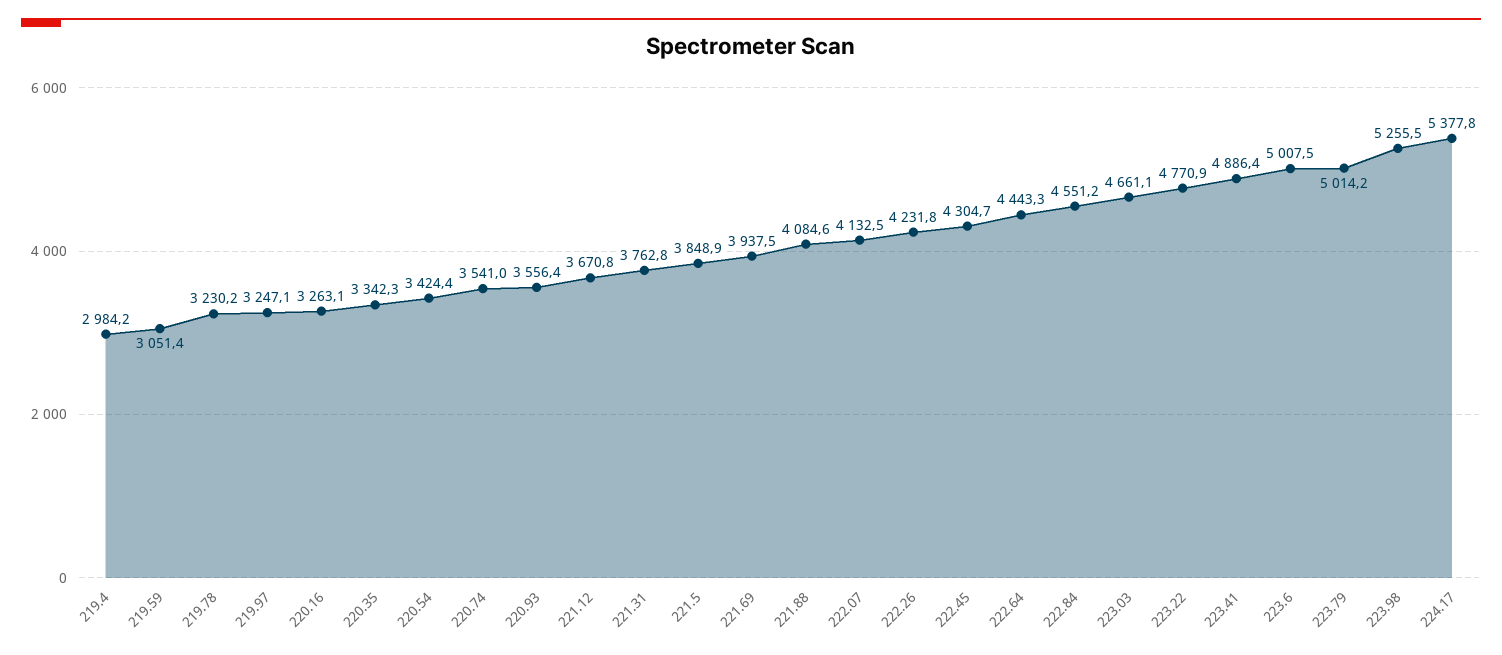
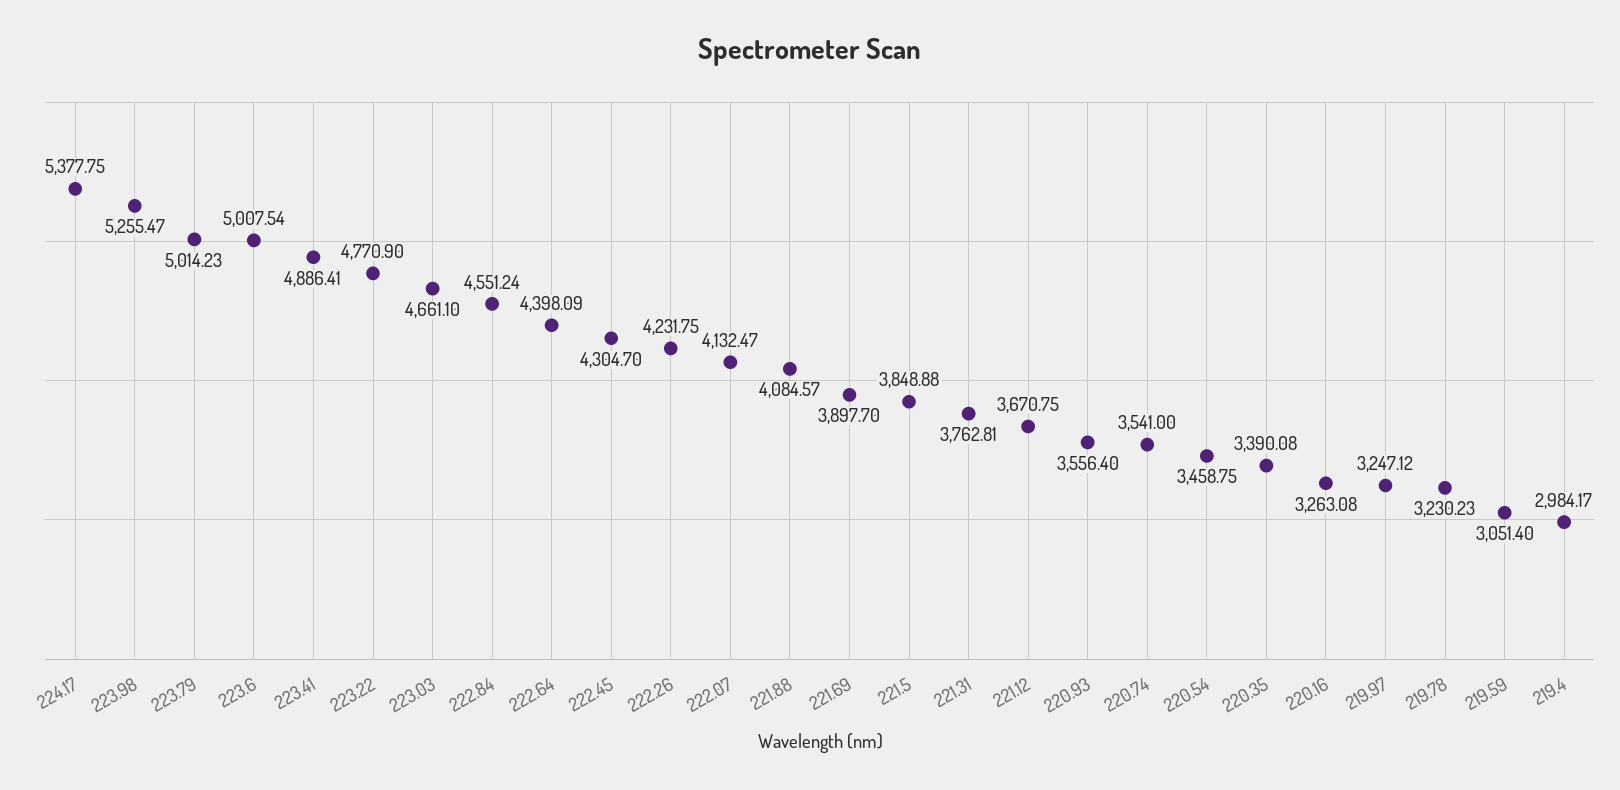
220.35: 3342.3 -> 3390.08
220.54: 3424.4 -> 3458.75
221.69: 3937.5 -> 3897.7
222.64: 4443.3 -> 4398.09

